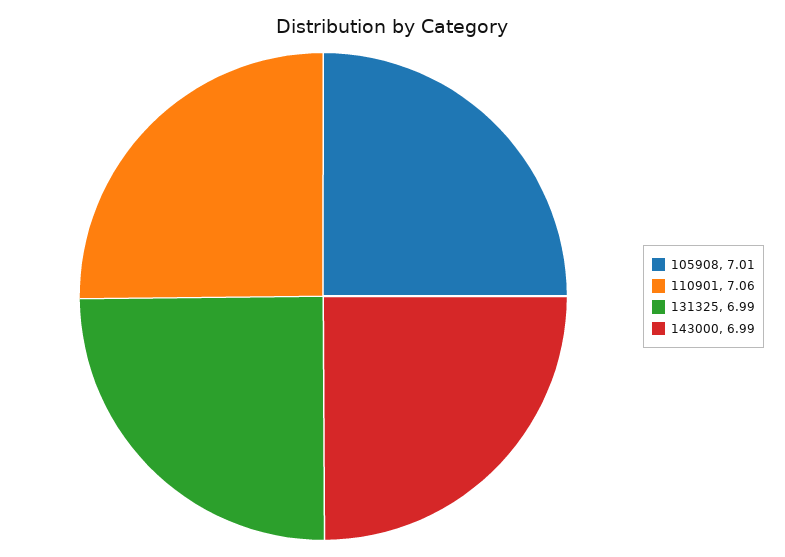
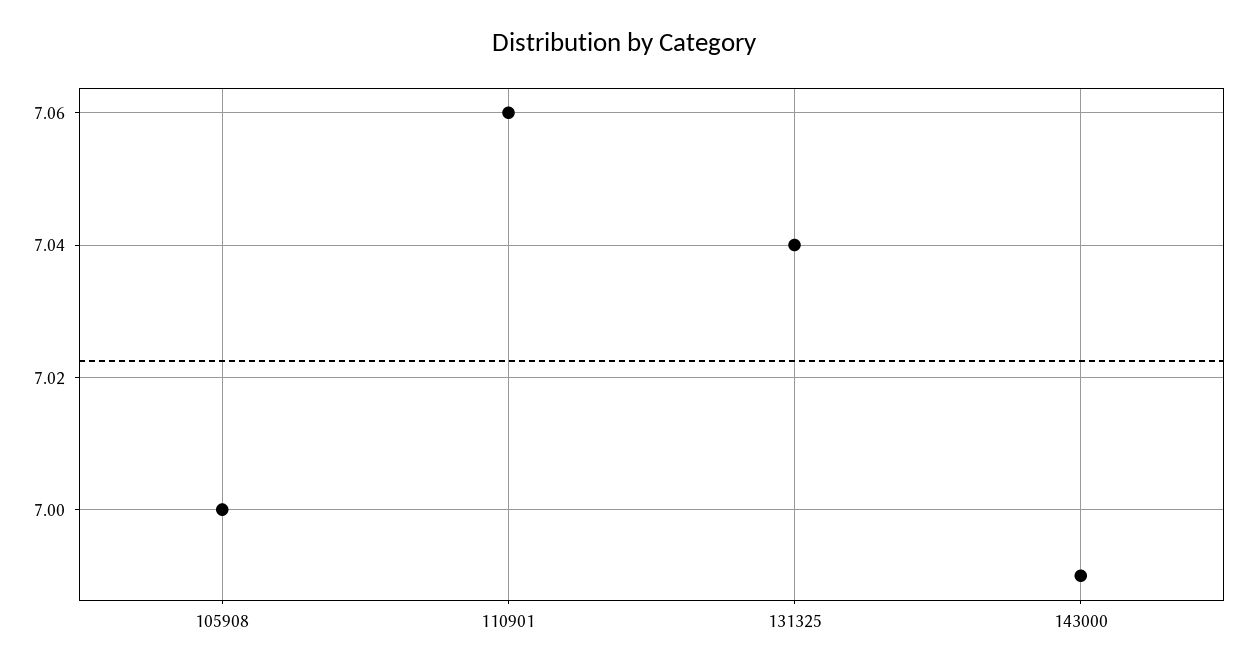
105908: 7.01 -> 7
131325: 6.99 -> 7.04

